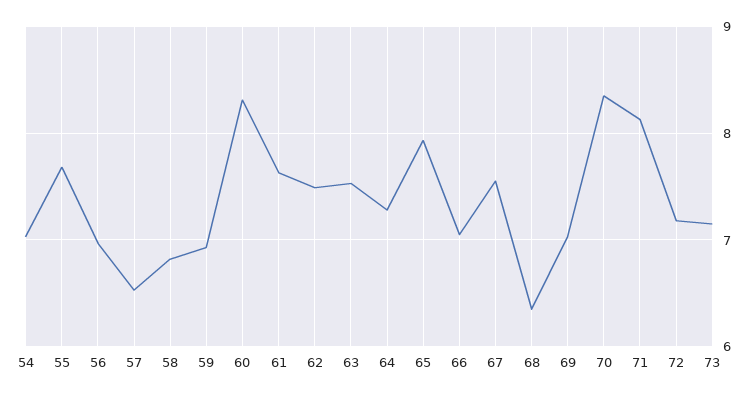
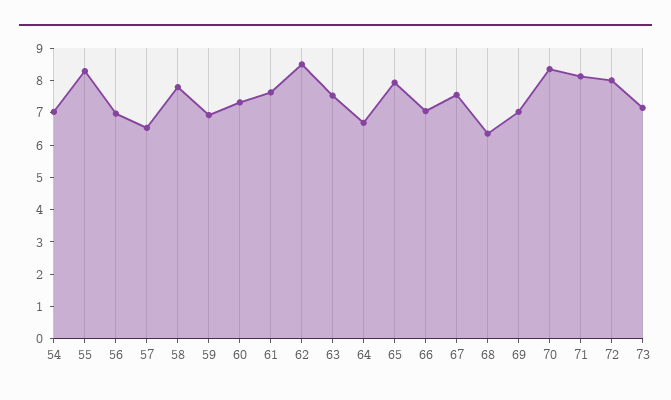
55: 7.7 -> 8.25
58: 6.8 -> 7.75
60: 8.3 -> 7.25
62: 7.5 -> 8.5
64: 7.3 -> 6.75
72: 7.2 -> 8

